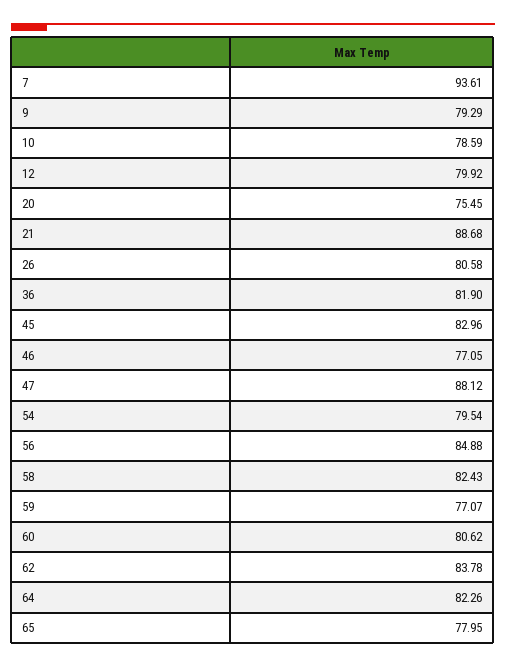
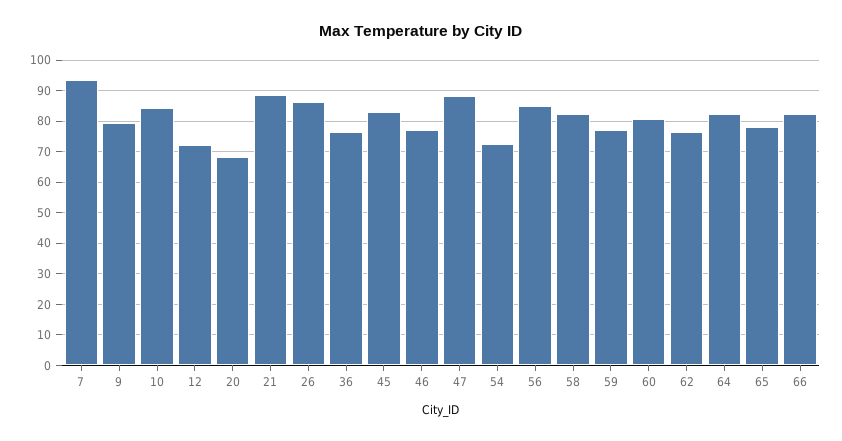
10: 78.59 -> 84
12: 79.92 -> 72
20: 75.45 -> 68
26: 80.58 -> 86
36: 81.9 -> 76
54: 79.54 -> 72
62: 83.78 -> 76
66: none -> 82

